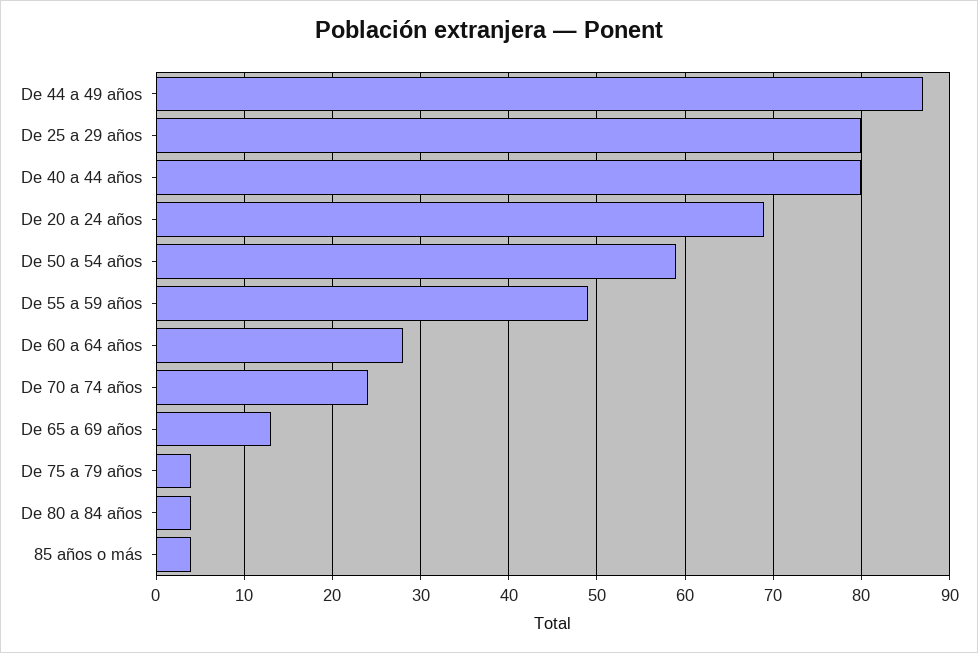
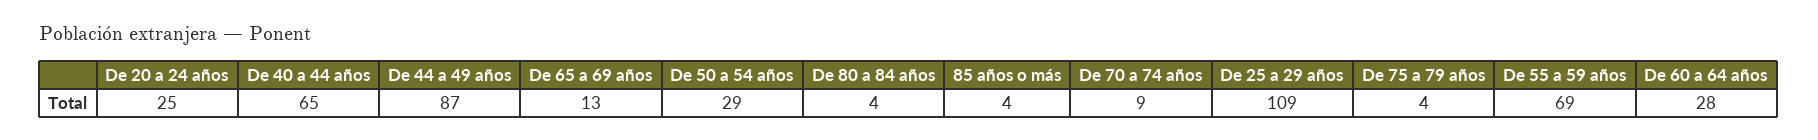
De 25 a 29 años: 80 -> 109
De 40 a 44 años: 80 -> 65
De 20 a 24 años: 69 -> 25
De 50 a 54 años: 59 -> 29
De 55 a 59 años: 49 -> 69
De 70 a 74 años: 24 -> 9

